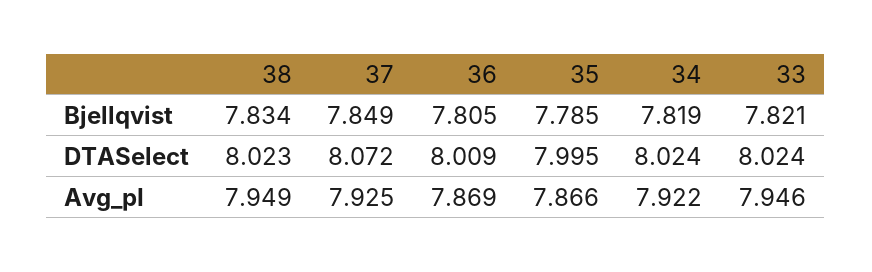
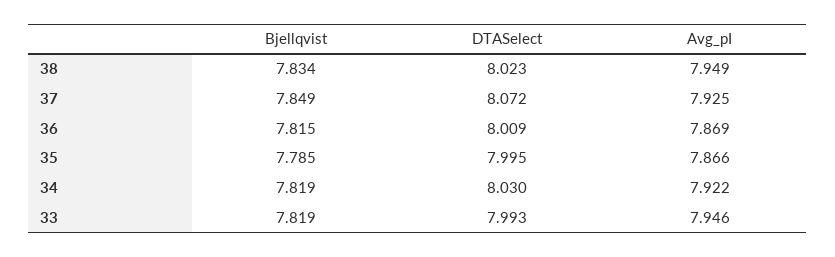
36, Bjellqvist: 7.805 -> 7.815
33, Bjellqvist: 7.821 -> 7.819
34, DTASelect: 8.024 -> 8.03
33, DTASelect: 8.024 -> 7.993

